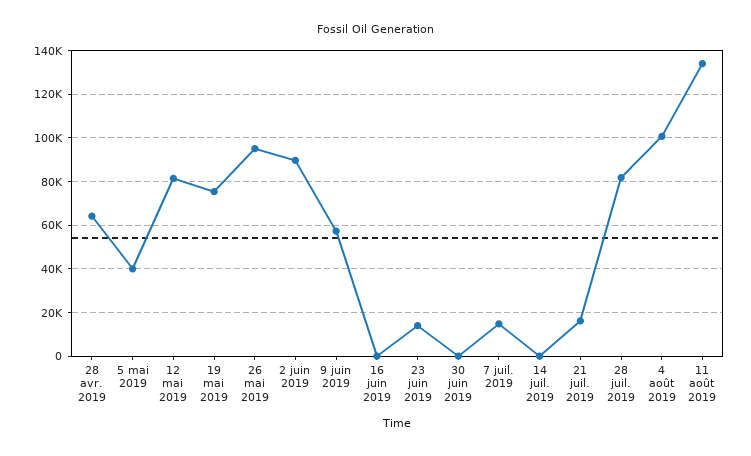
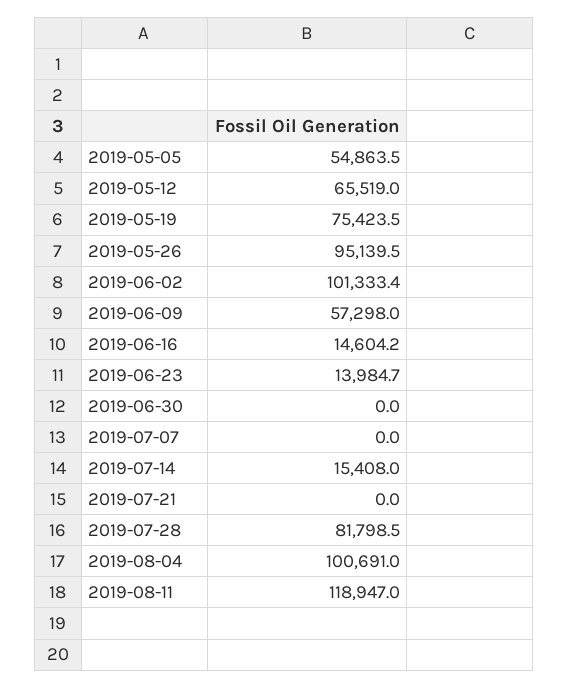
28 avr. 2019: 65000 -> none
5 mai 2019: 40000 -> 54863.5
12 mai 2019: 80000 -> 65519
2 juin 2019: 90000 -> 101333.4
16 juin 2019: 0 -> 14604.2
7 juil. 2019: 15000 -> 0
14 juil. 2019: 0 -> 15408
21 juil. 2019: 15000 -> 0
11 août 2019: 135000 -> 118947

